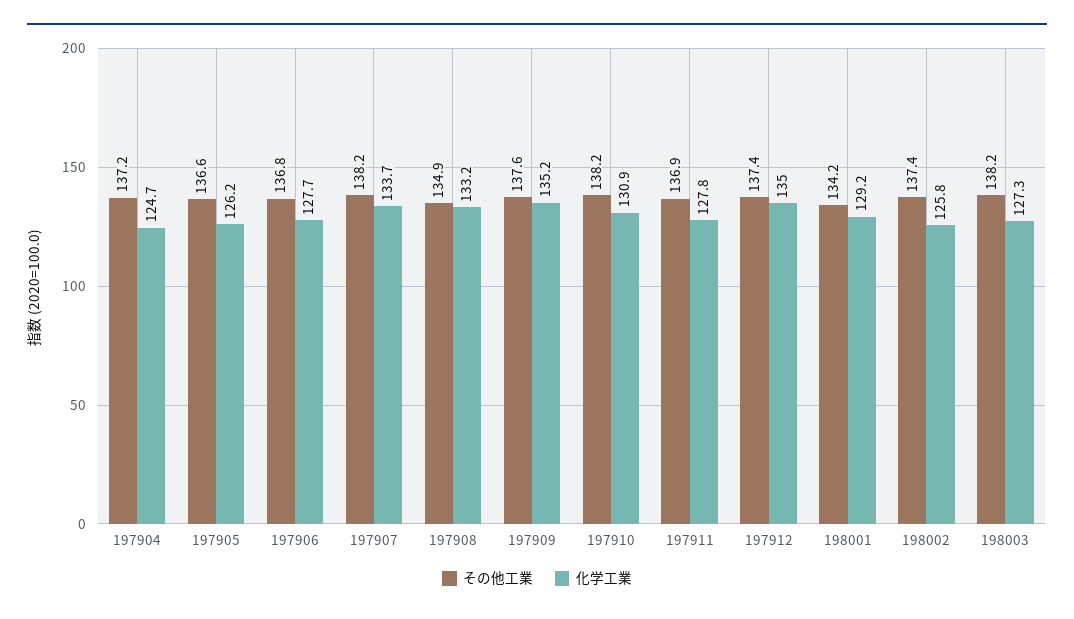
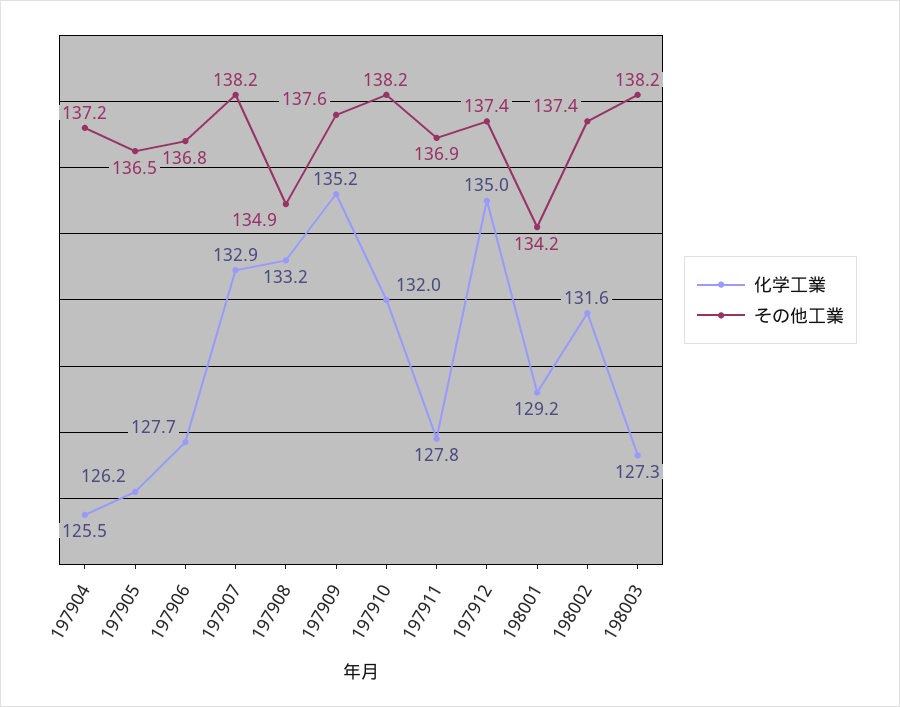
化学工業, 197904: 124.7 -> 125.5
その他工業, 197905: 136.6 -> 136.5
化学工業, 197907: 133.7 -> 132.9
化学工業, 197910: 130.9 -> 132
化学工業, 198002: 125.8 -> 131.6

